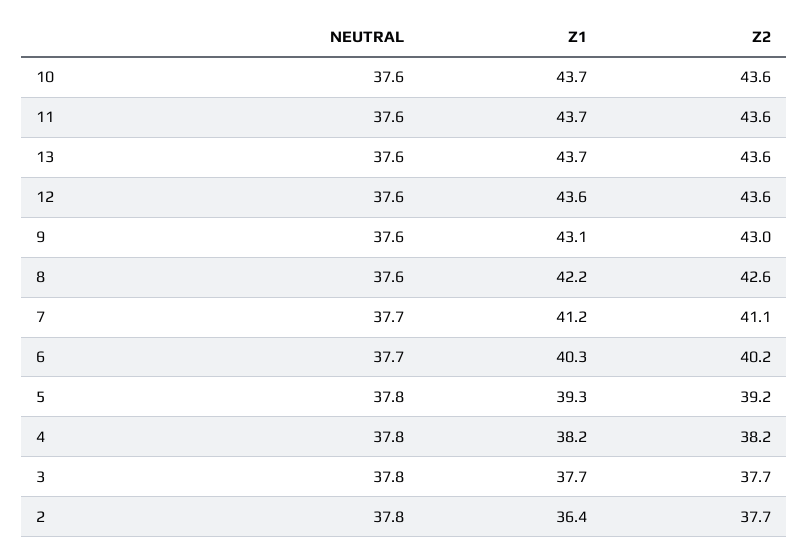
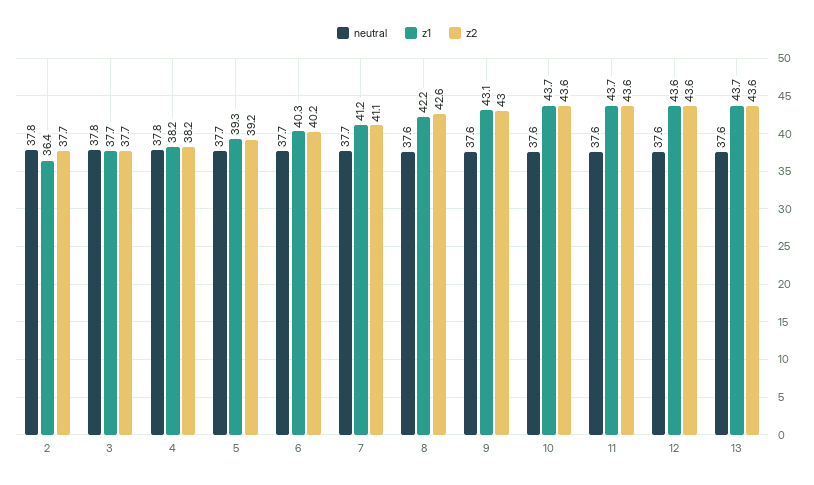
NEUTRAL, 5: 37.8 -> 37.7

